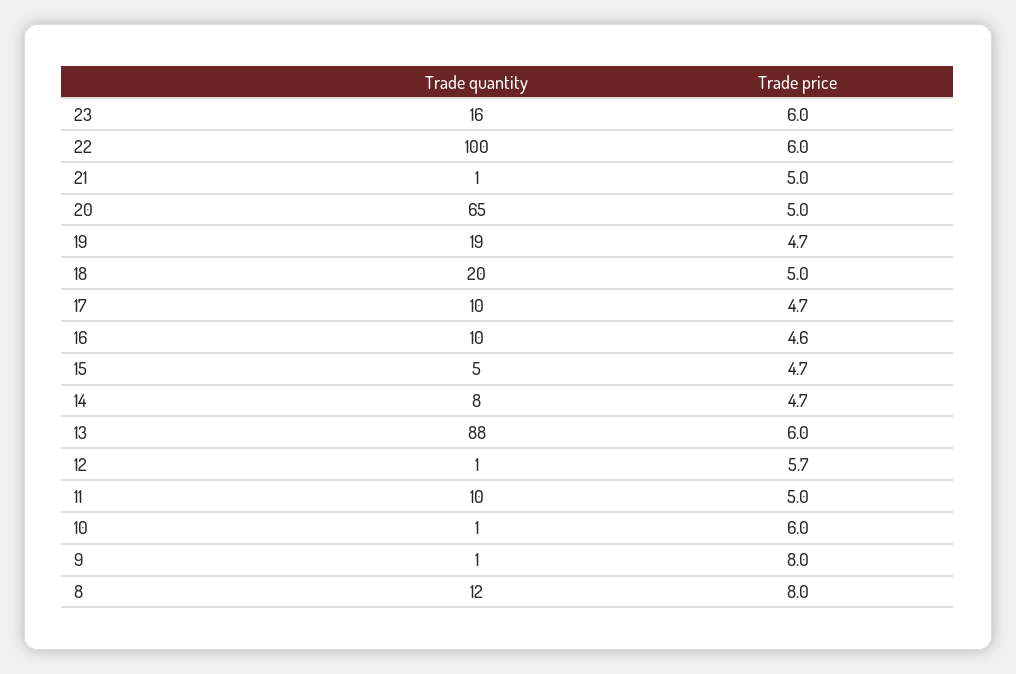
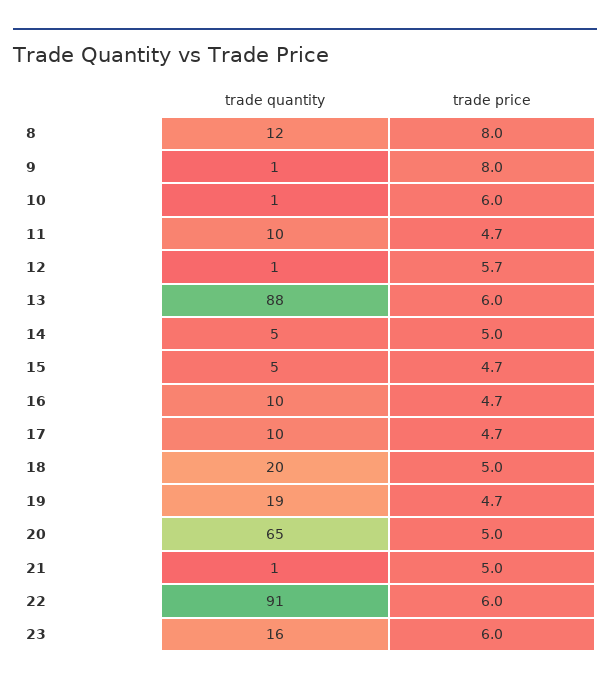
Trade quantity, 22: 100 -> 91
Trade price, 16: 4.6 -> 4.7
Trade quantity, 14: 8 -> 5
Trade price, 14: 4.7 -> 5
Trade price, 11: 5 -> 4.7

